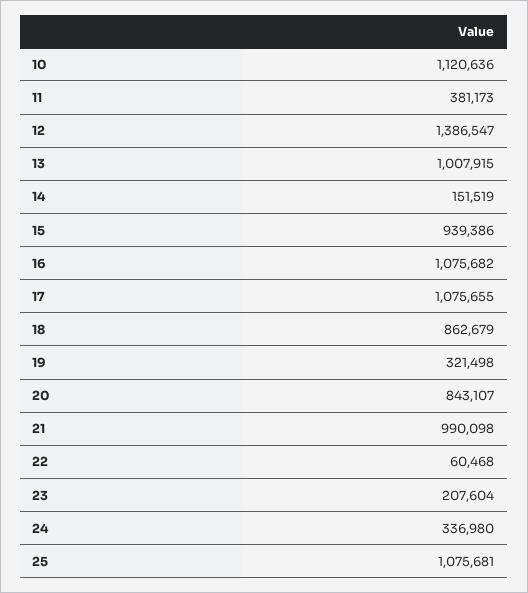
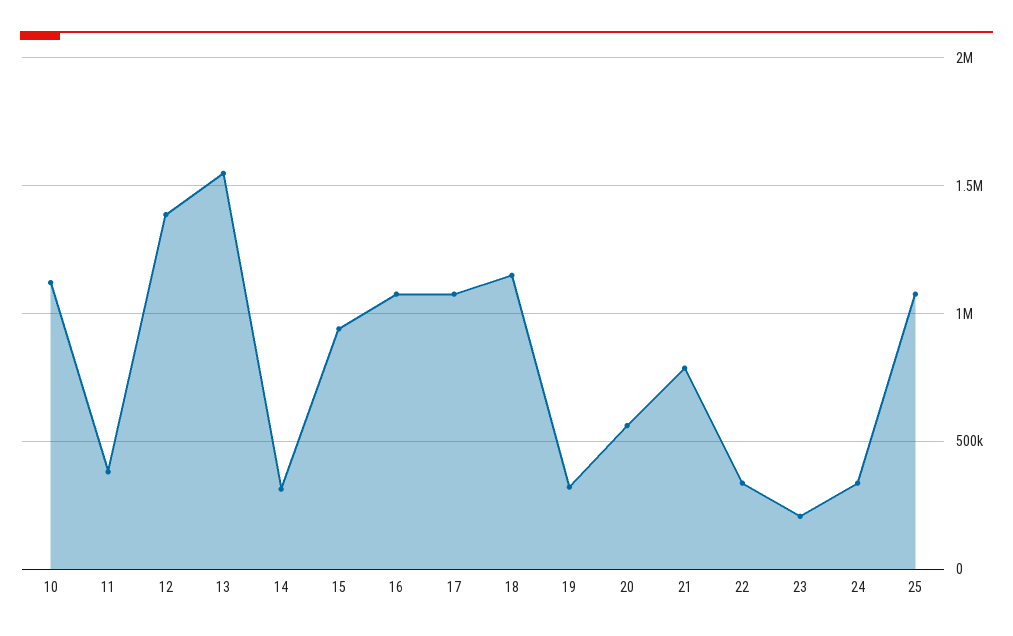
13: 1007915 -> 1550000
14: 151519 -> 300000
18: 862679 -> 1150000
20: 843107 -> 550000
21: 990098 -> 800000
22: 60468 -> 350000

